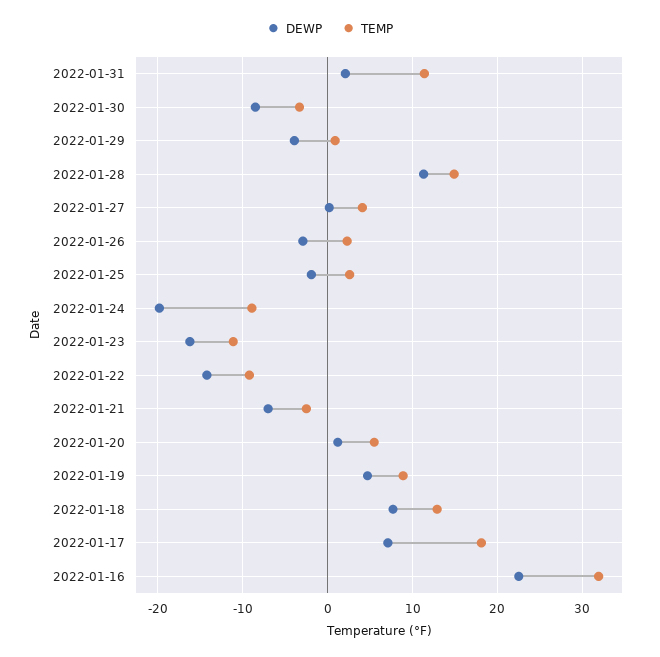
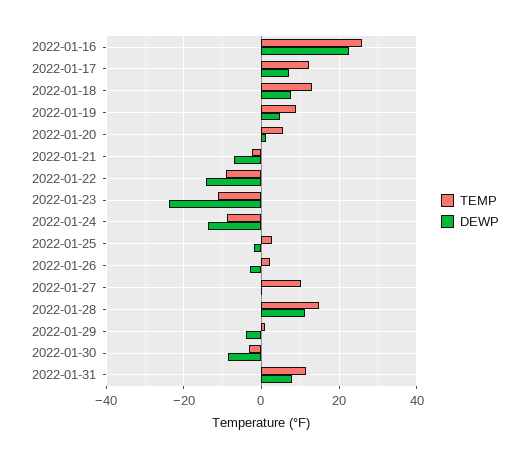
DEWP, 2022-01-31: 2 -> 8
TEMP, 2022-01-27: 4 -> 10
DEWP, 2022-01-24: -20 -> -14
DEWP, 2022-01-23: -16 -> -24
TEMP, 2022-01-17: 18 -> 12
TEMP, 2022-01-16: 32 -> 26

